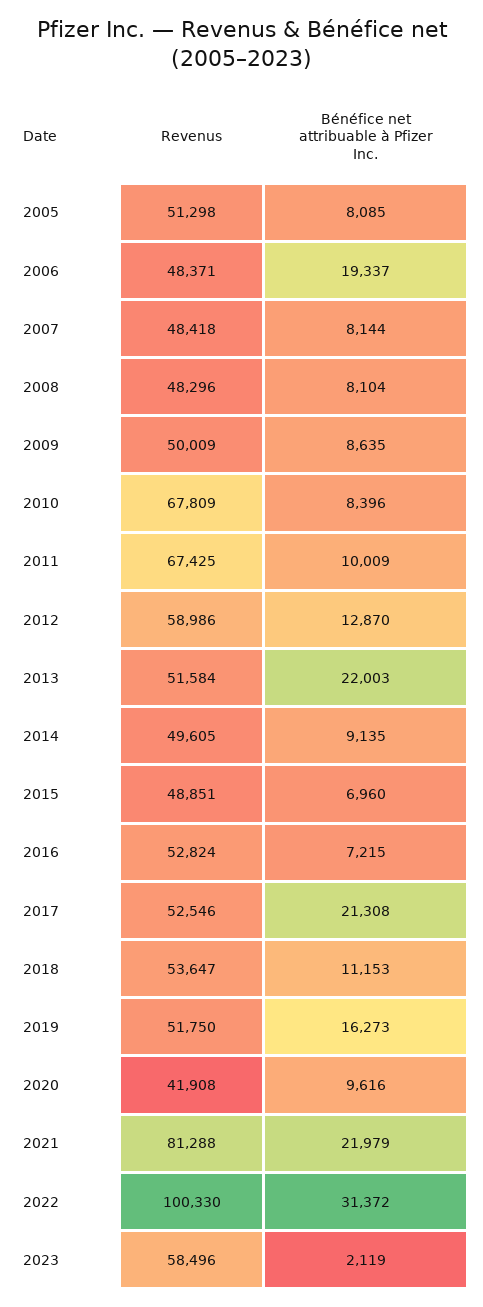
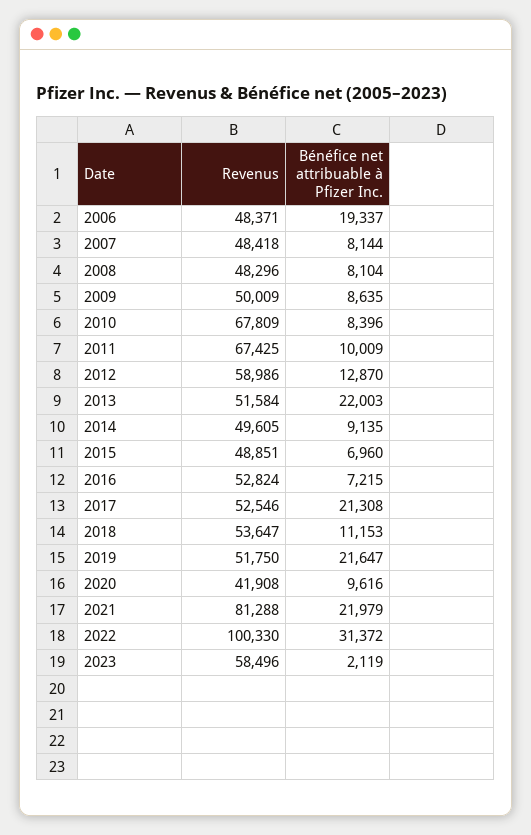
Revenus, 2005: 51298 -> none
Bénéfice net attribuable à Pfizer Inc., 2005: 8085 -> none
Bénéfice net attribuable à Pfizer Inc., 2019: 16273 -> 21647

